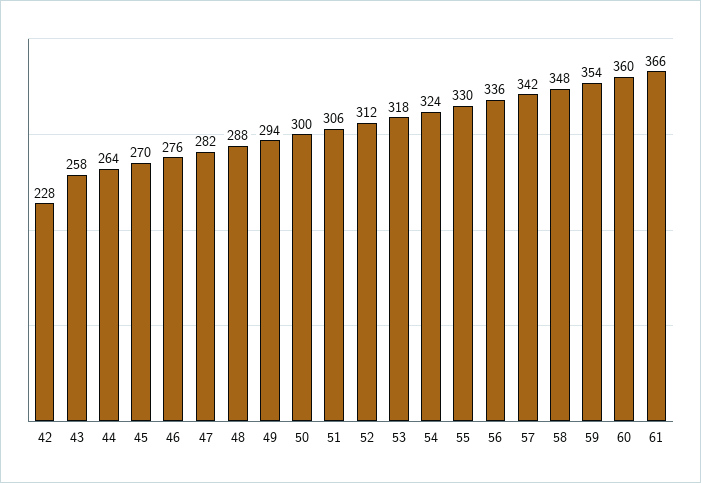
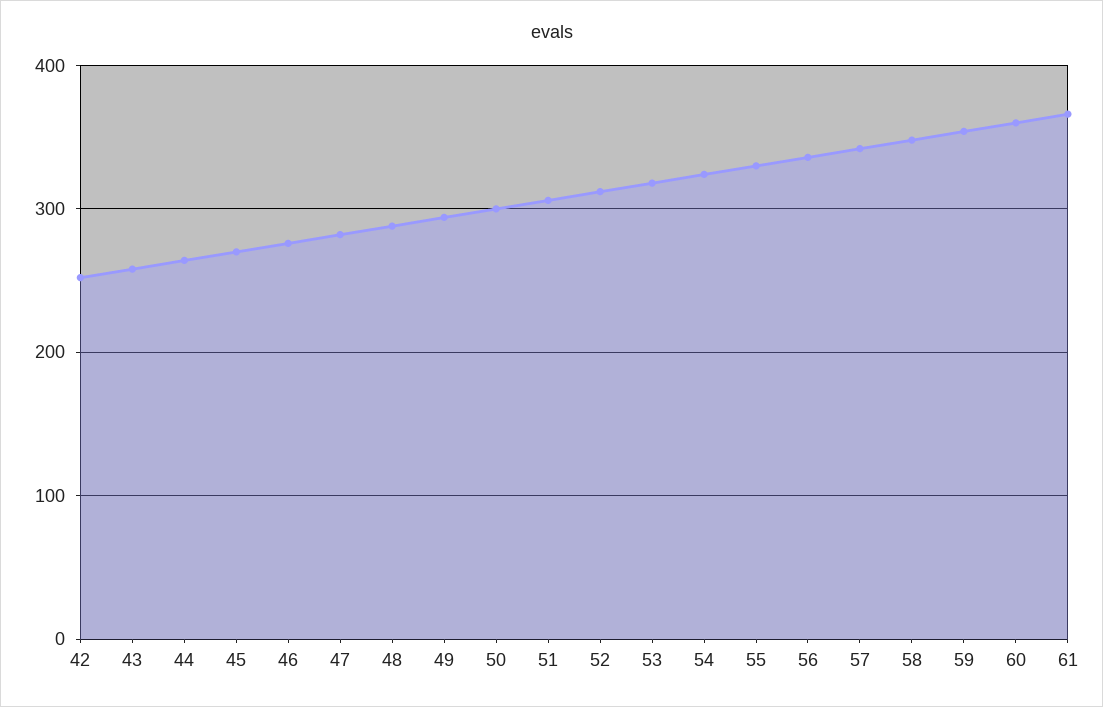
42: 228 -> 250

